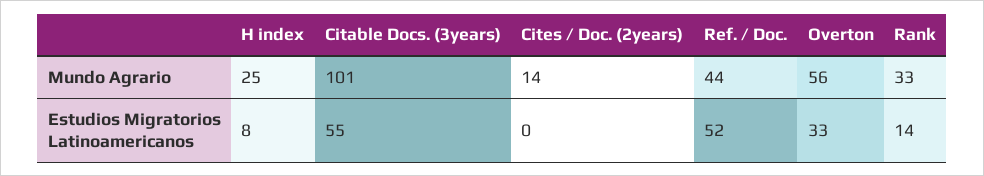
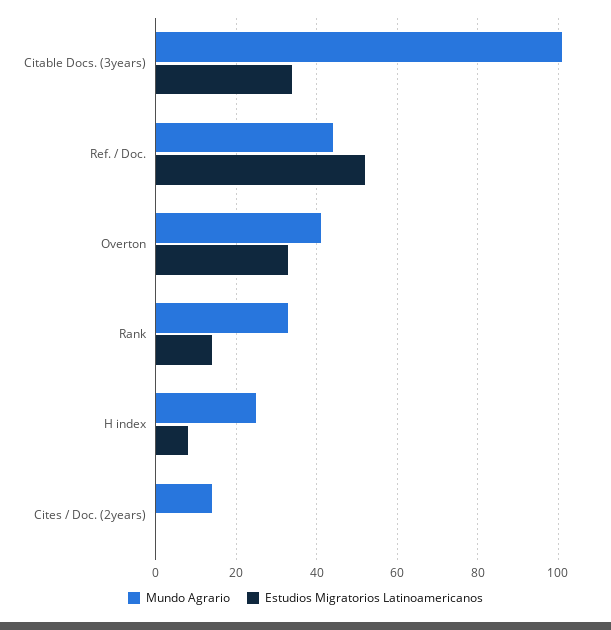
Mundo Agrario, Overton: 56 -> 40
Estudios Migratorios Latinoamericanos, Citable Docs. (3years): 55 -> 35

